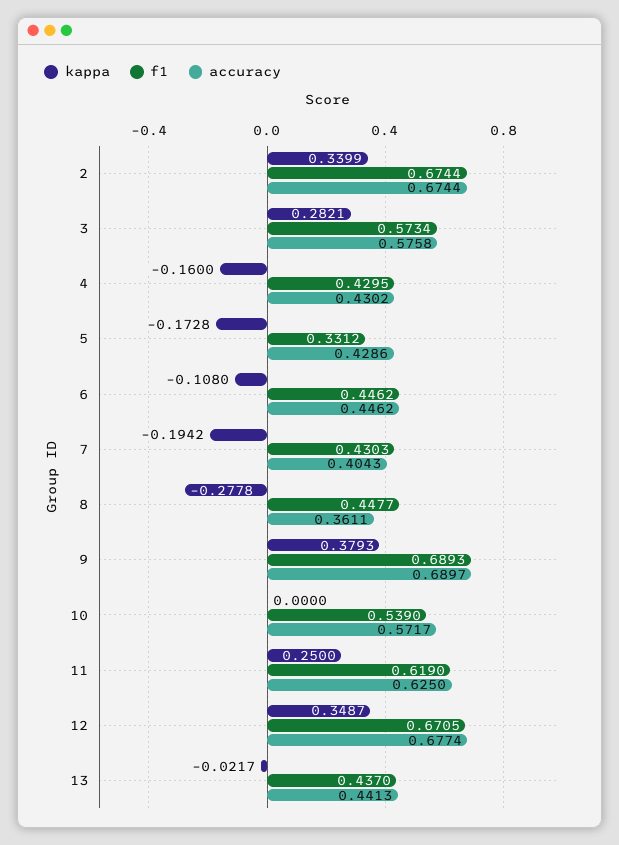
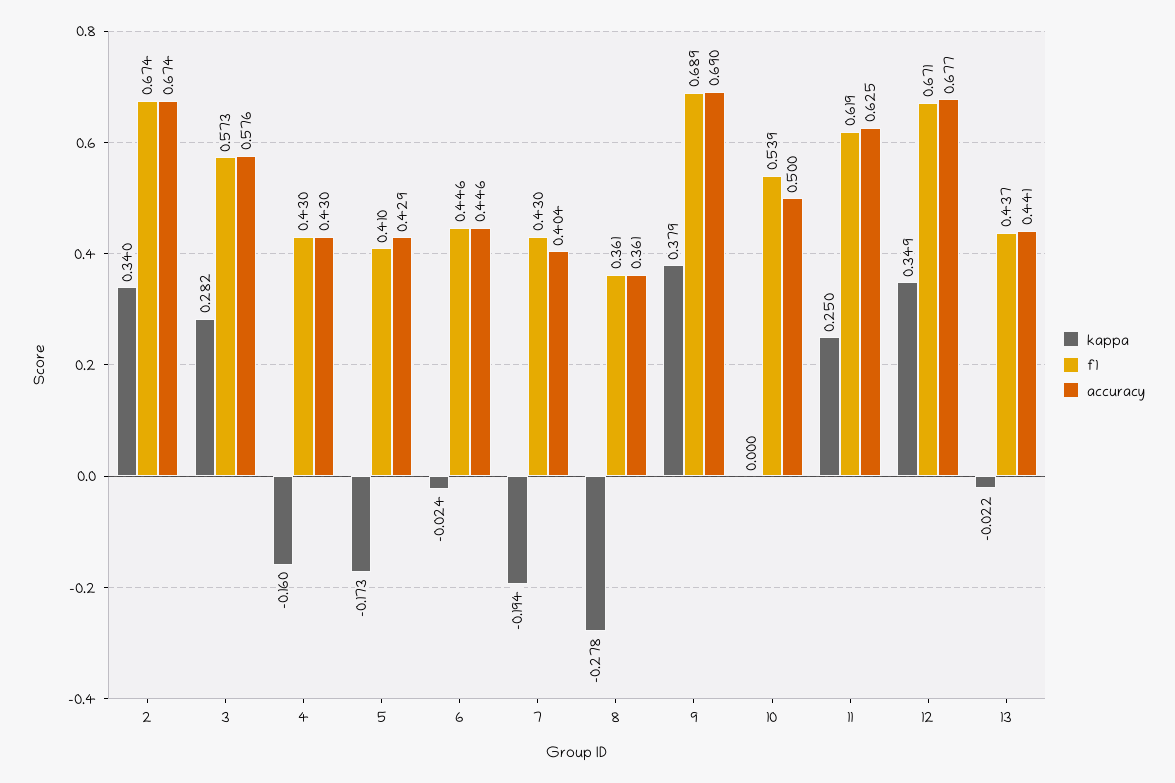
f1, 5: 0.3312 -> 0.41
kappa, 6: -0.108 -> -0.024
f1, 8: 0.4477 -> 0.361
accuracy, 10: 0.5717 -> 0.5

